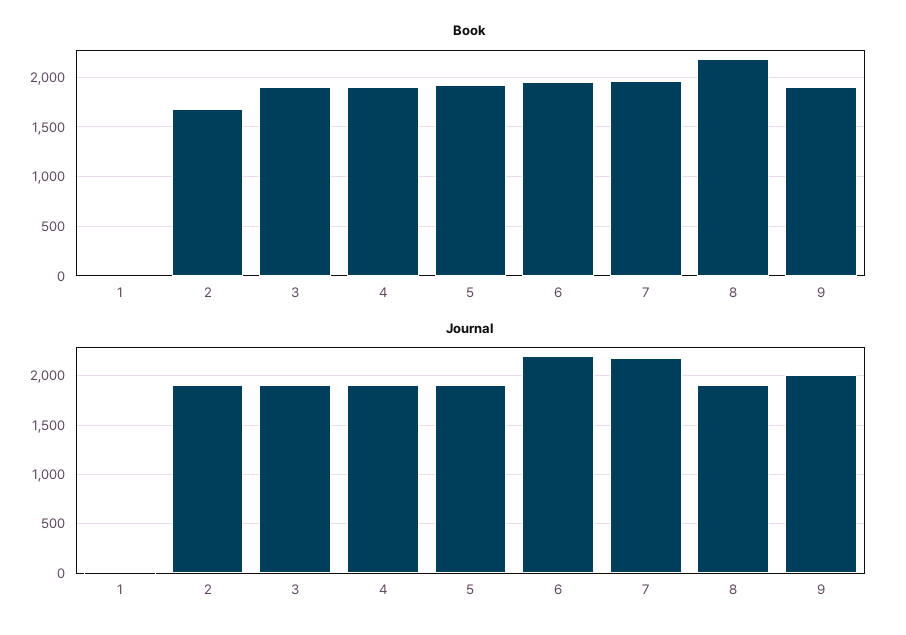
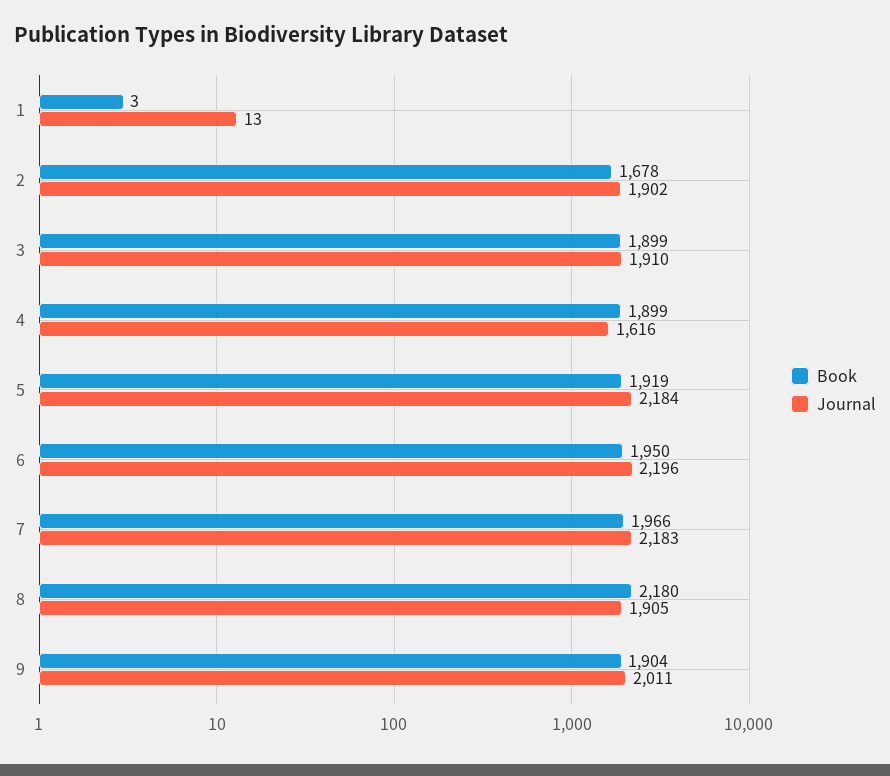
Journal, 4: 1900 -> 1616
Journal, 5: 1900 -> 2184

